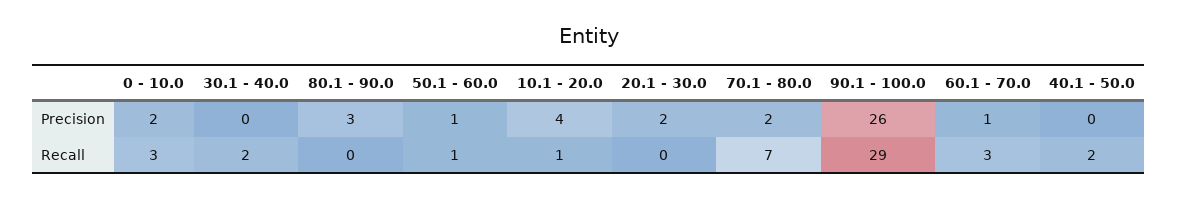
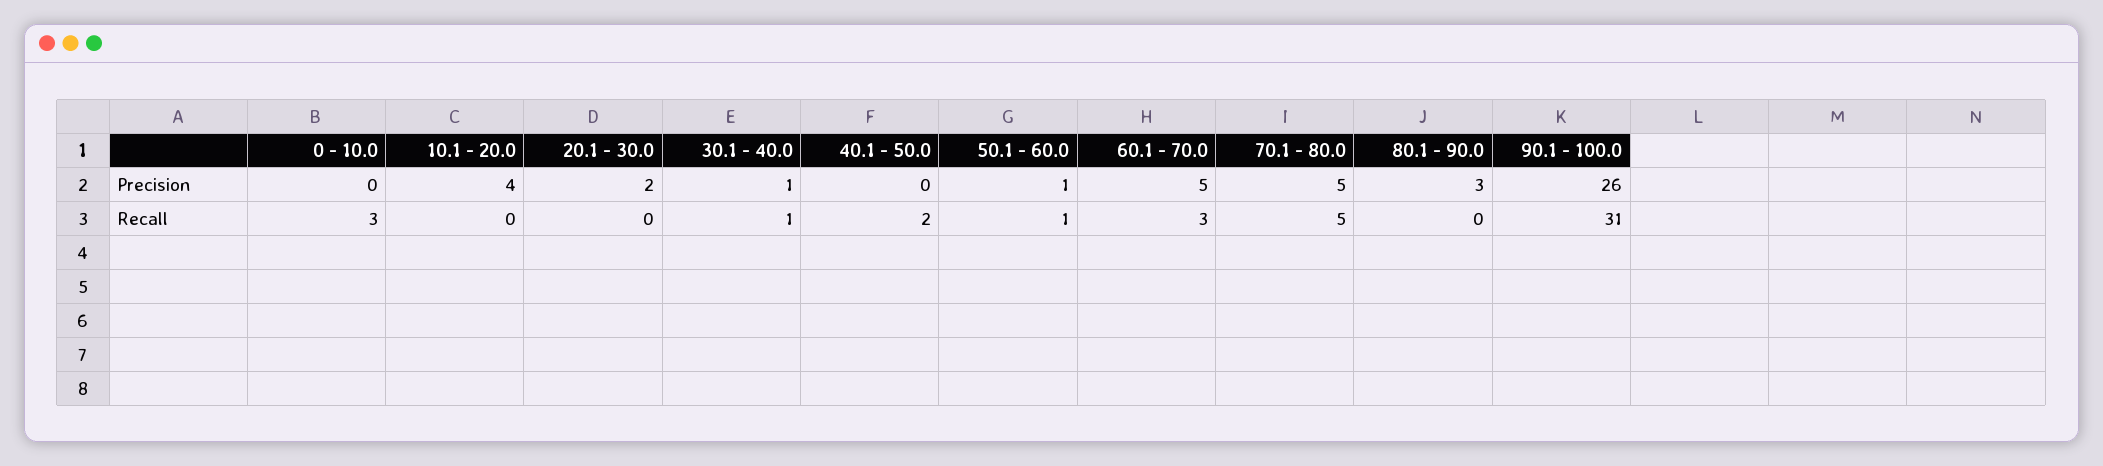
0 - 10.0, Precision: 2 -> 0
30.1 - 40.0, Precision: 0 -> 1
70.1 - 80.0, Precision: 2 -> 5
60.1 - 70.0, Precision: 1 -> 5
30.1 - 40.0, Recall: 2 -> 1
10.1 - 20.0, Recall: 1 -> 0
70.1 - 80.0, Recall: 7 -> 5
90.1 - 100.0, Recall: 29 -> 31

